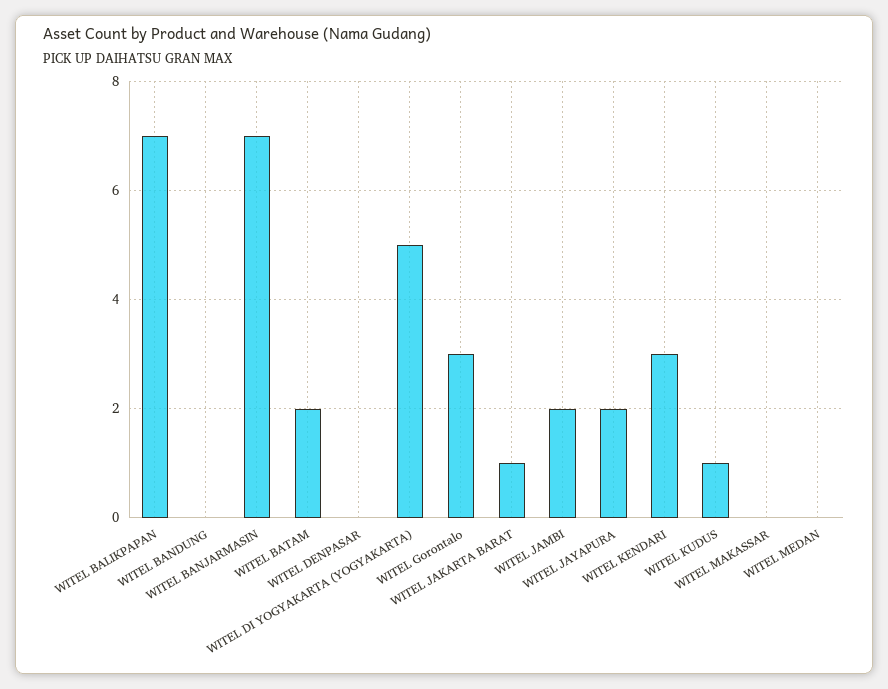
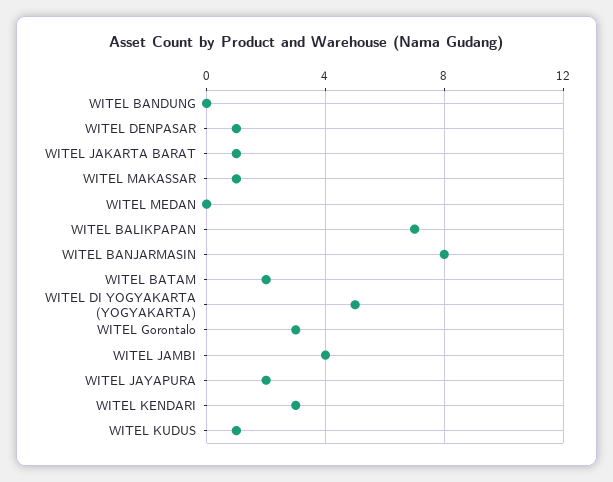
WITEL BANJARMASIN: 7 -> 8
WITEL DENPASAR: 0 -> 1
WITEL JAMBI: 2 -> 4
WITEL MAKASSAR: 0 -> 1

